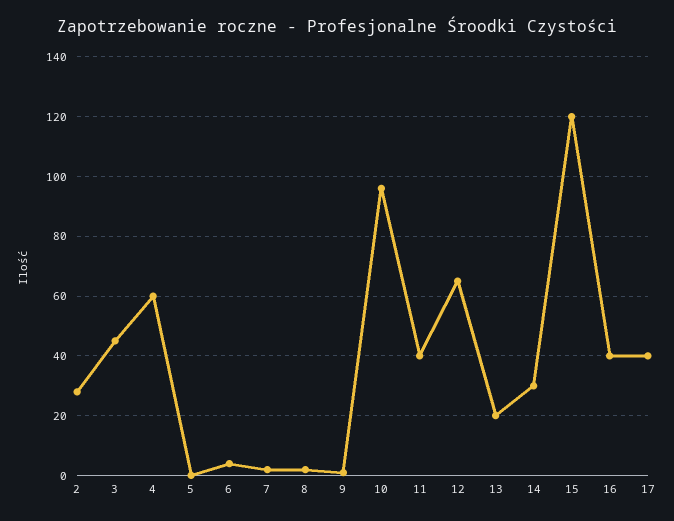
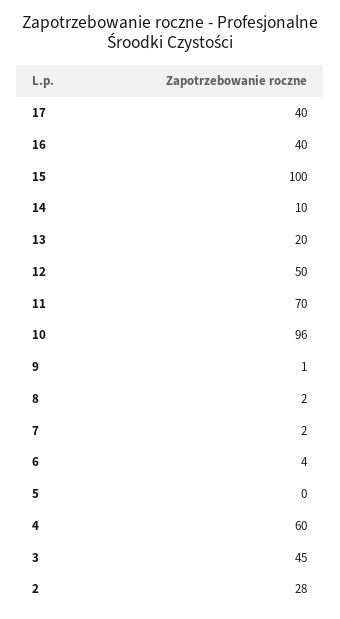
11: 40 -> 70
12: 65 -> 50
14: 30 -> 10
15: 120 -> 100

